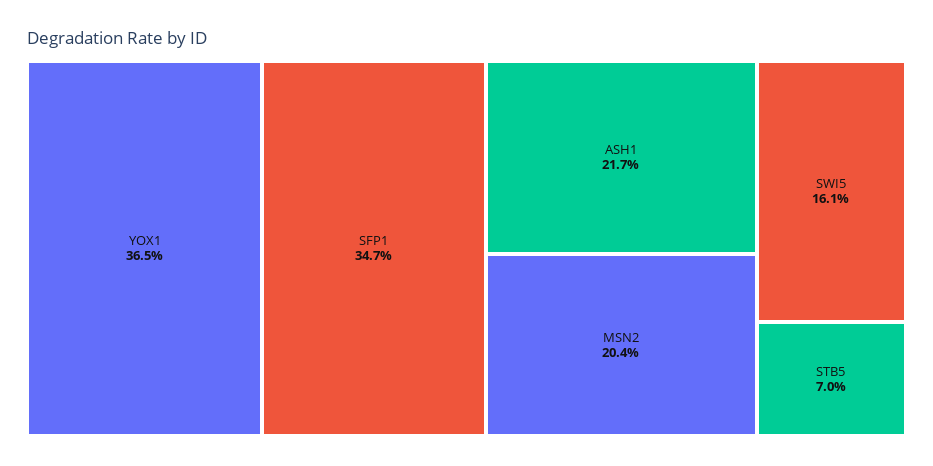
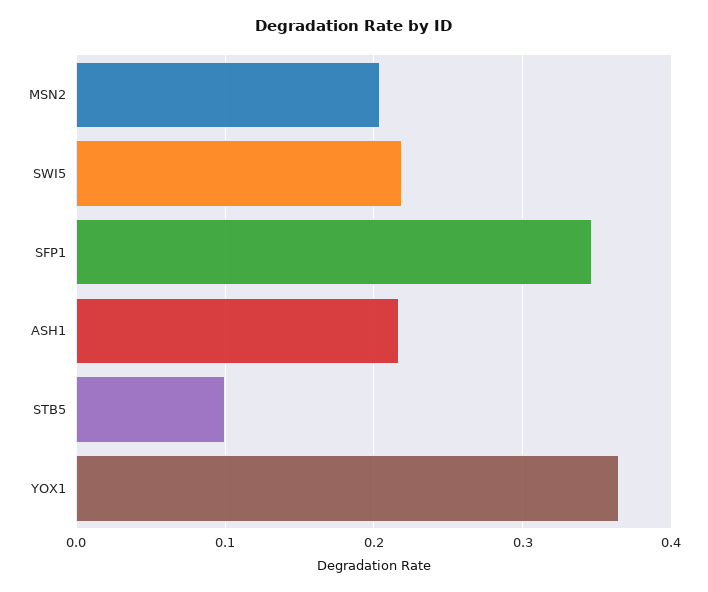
SWI5: 0.161 -> 0.22
STB5: 0.07 -> 0.1

